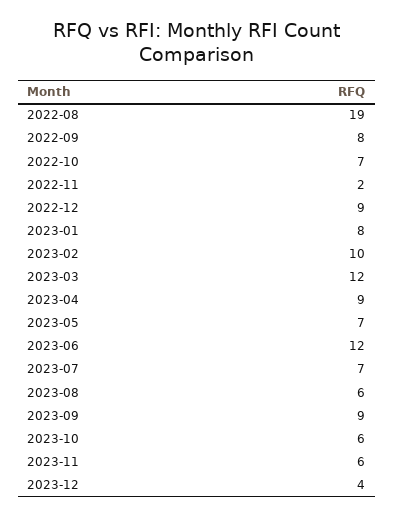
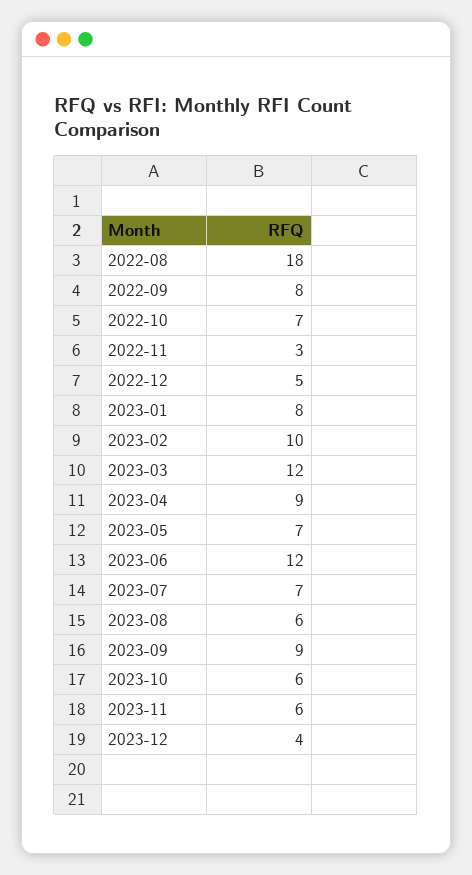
2022-08: 19 -> 18
2022-11: 2 -> 3
2022-12: 9 -> 5

